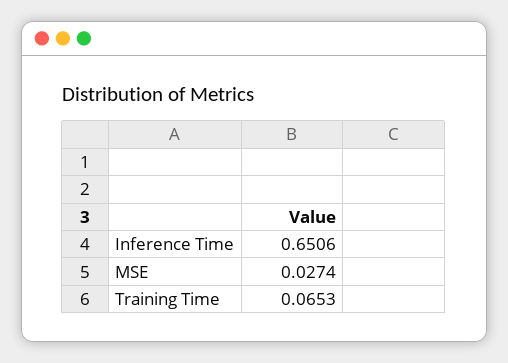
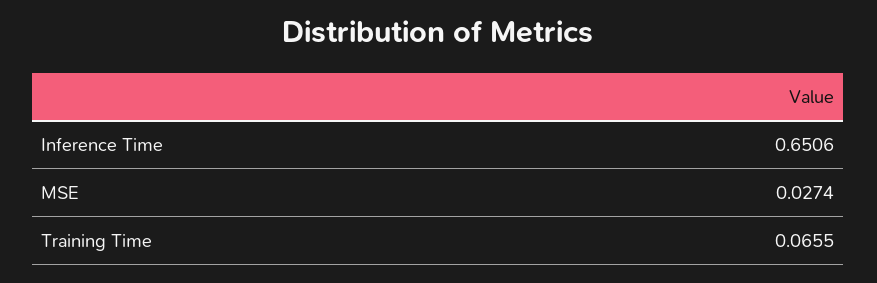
Training Time: 0.0653 -> 0.0655

